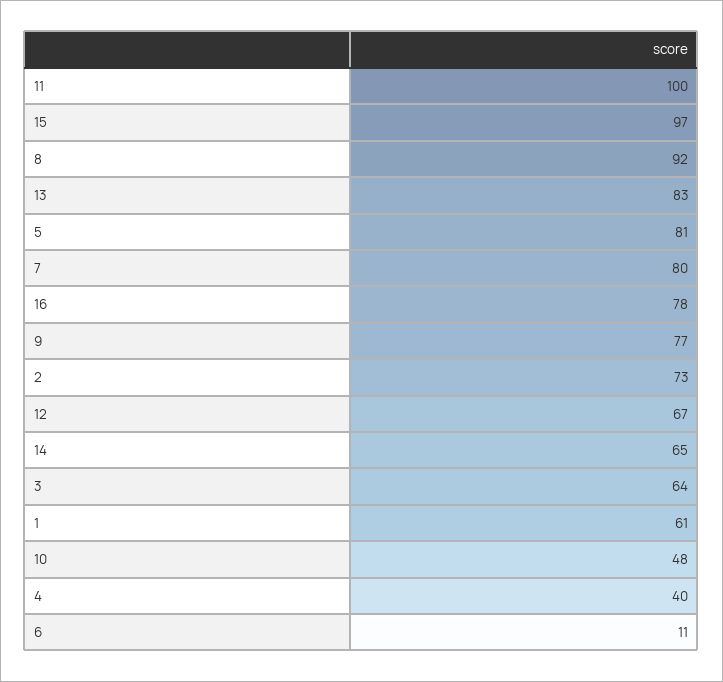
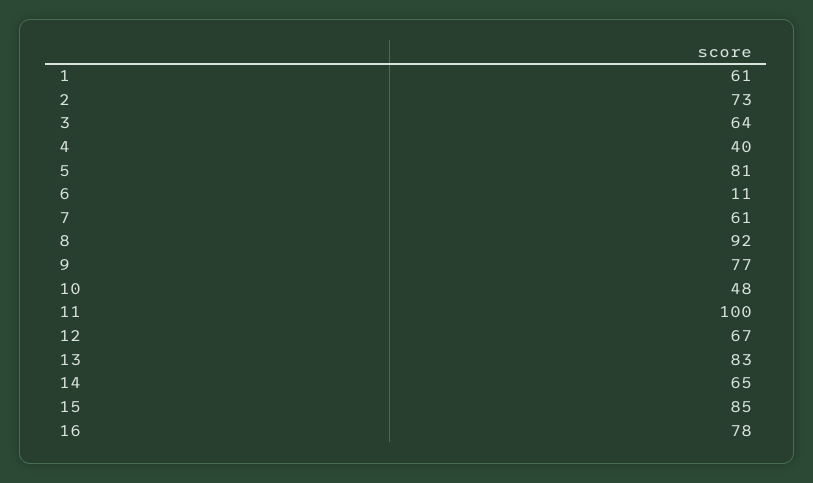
15: 97 -> 85
7: 80 -> 61

